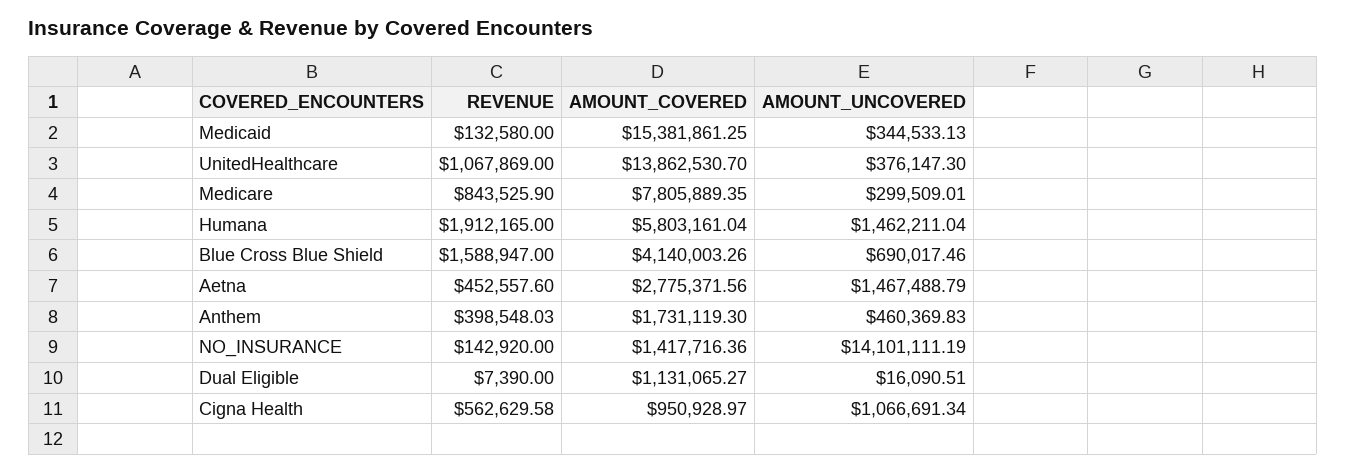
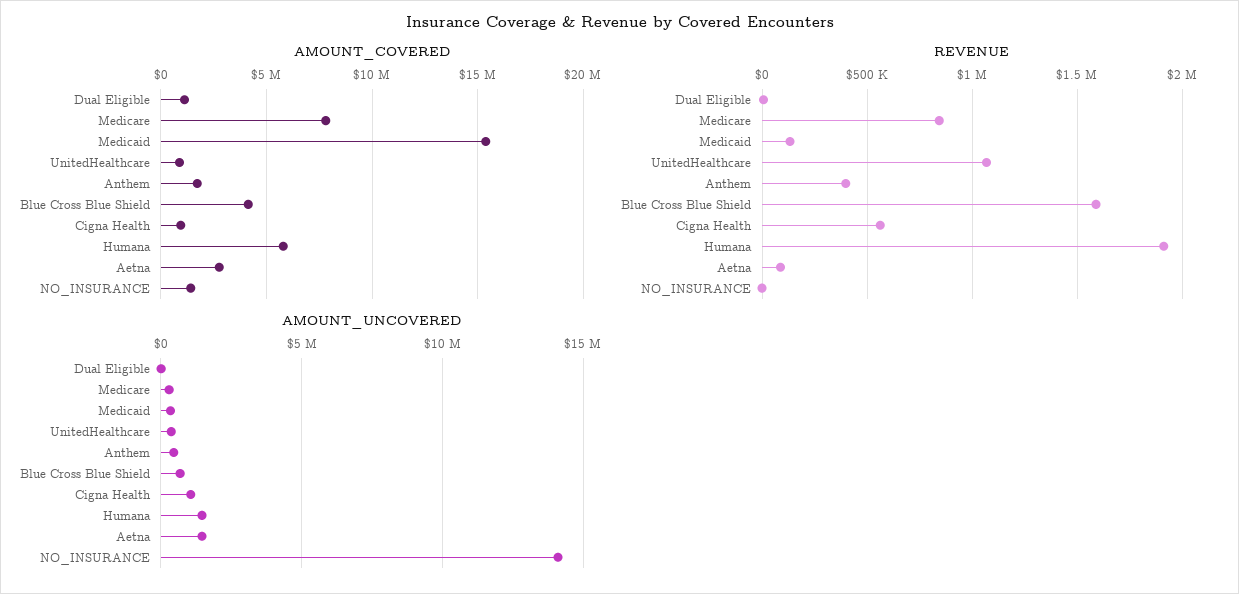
AMOUNT_COVERED, UnitedHealthcare: 13862530.7 -> 1000000
REVENUE, Aetna: 452557.6 -> 100000
REVENUE, NO_INSURANCE: 142920 -> 0

